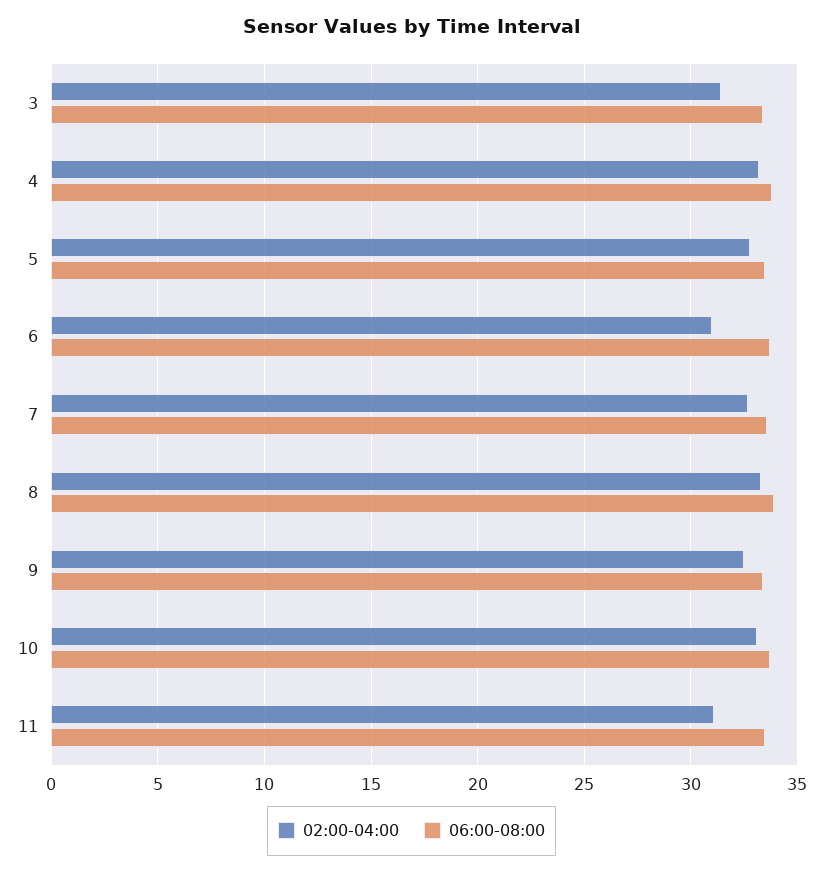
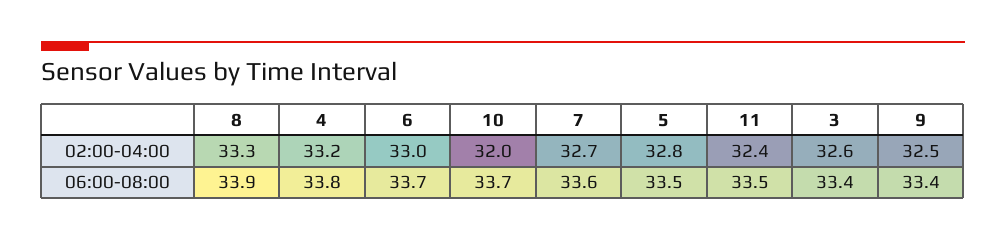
02:00-04:00, 3: 31.5 -> 32.6
02:00-04:00, 6: 31 -> 33
02:00-04:00, 10: 33 -> 32
02:00-04:00, 11: 31 -> 32.4

